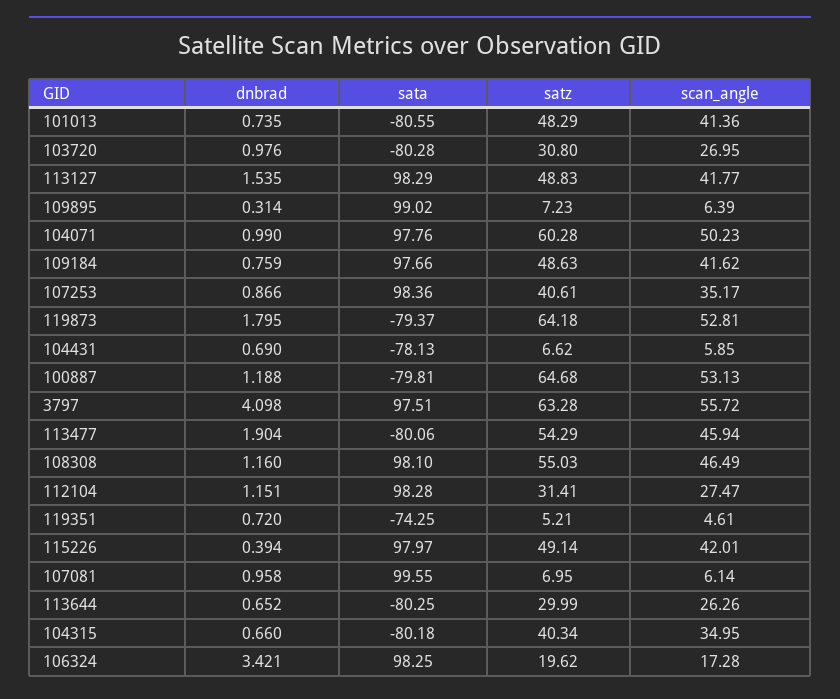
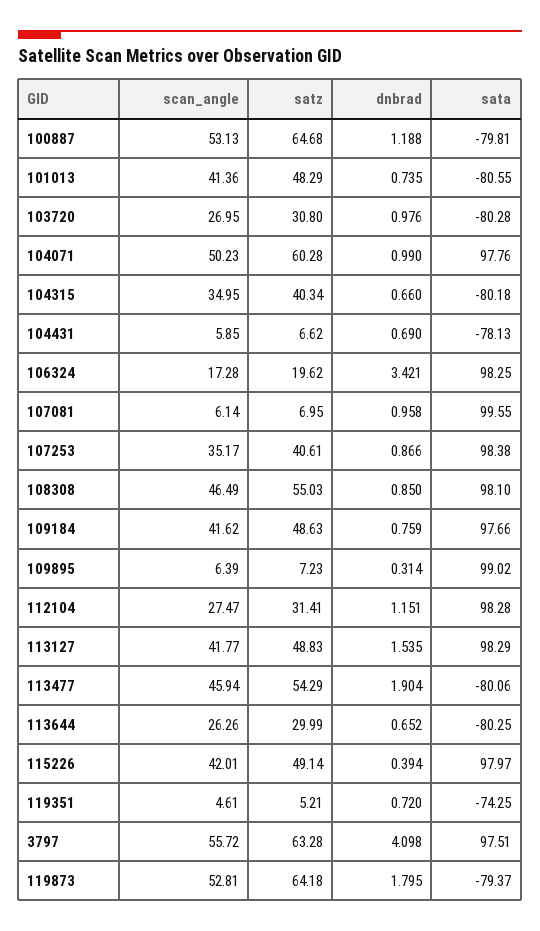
sata, 107253: 98.36 -> 98.38
dnbrad, 108308: 1.16 -> 0.85

